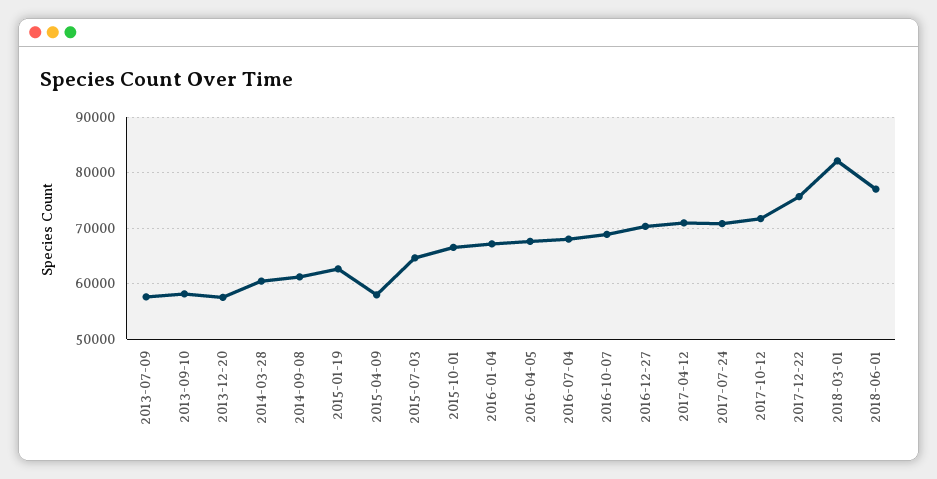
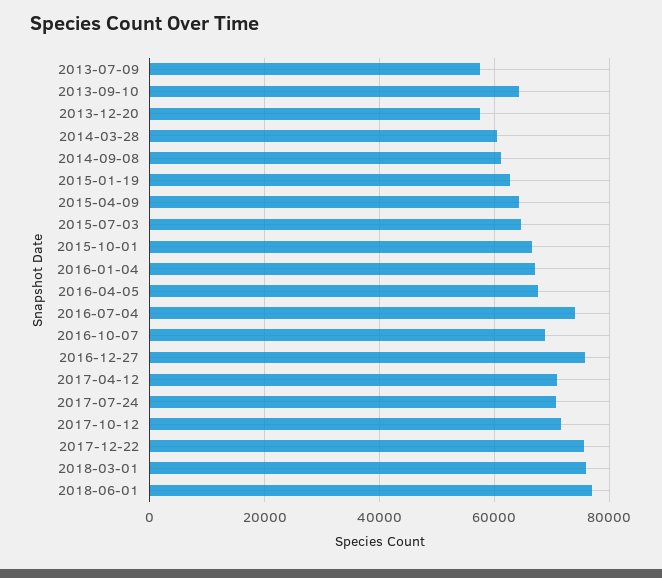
2013-09-10: 58000 -> 64000
2015-04-09: 58000 -> 64000
2016-07-04: 68000 -> 74000
2016-12-27: 70000 -> 76000
2018-03-01: 82000 -> 76000

